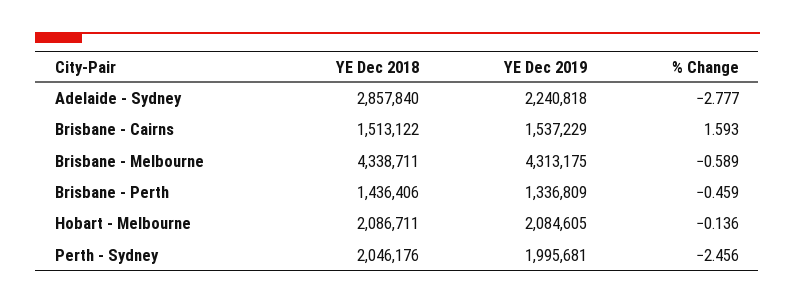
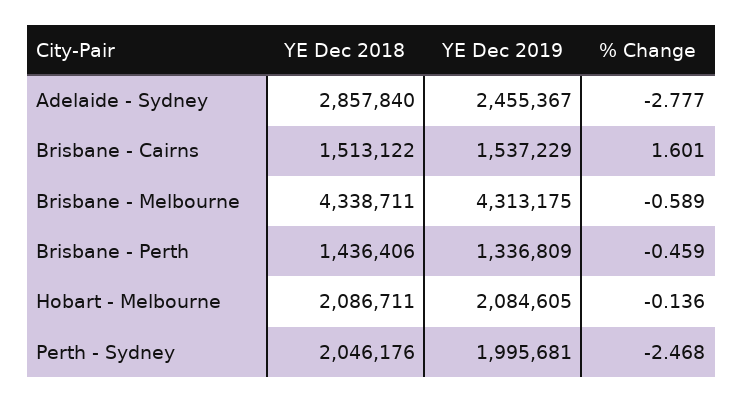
YE Dec 2019, Adelaide - Sydney: 2240818 -> 2455367
% Change, Brisbane - Cairns: 1.593 -> 1.601
% Change, Perth - Sydney: -2.456 -> -2.468

